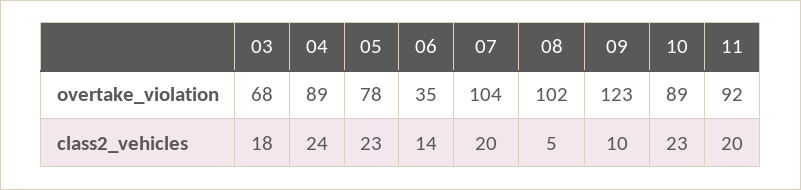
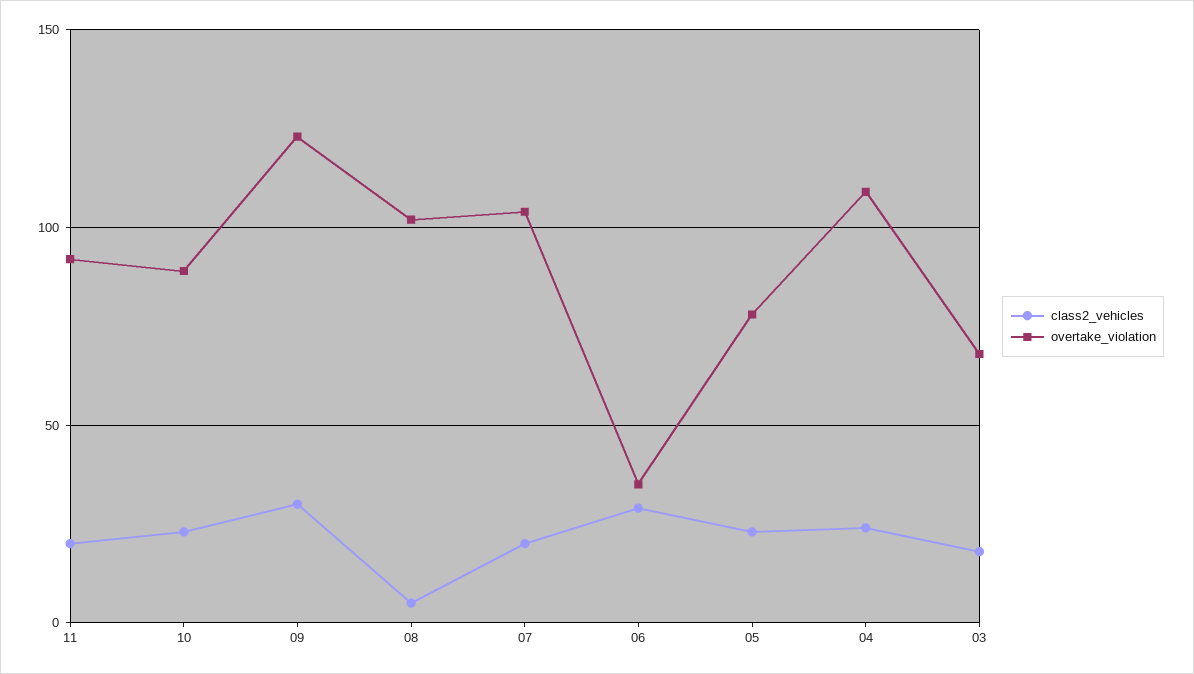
overtake_violation, 04: 89 -> 110
class2_vehicles, 06: 14 -> 30
class2_vehicles, 09: 10 -> 30

